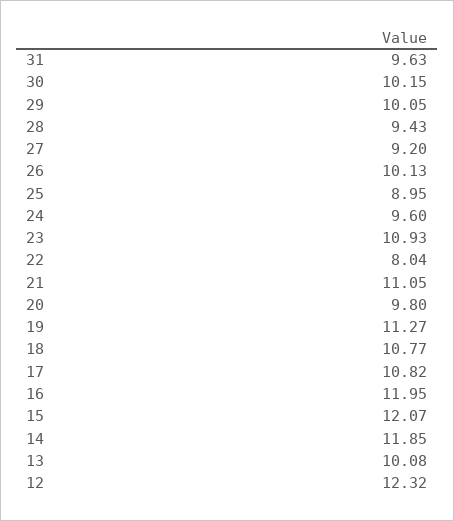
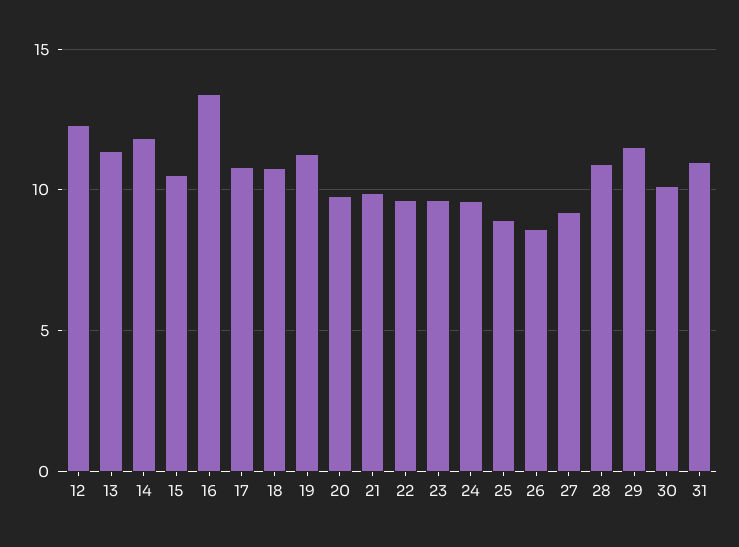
31: 9.63 -> 11
29: 10.05 -> 11.5
28: 9.43 -> 11
26: 10.13 -> 8.5
23: 10.93 -> 9.5
22: 8.04 -> 9.5
21: 11.05 -> 10
16: 11.95 -> 13.5
15: 12.07 -> 10.5
13: 10.08 -> 11.5

